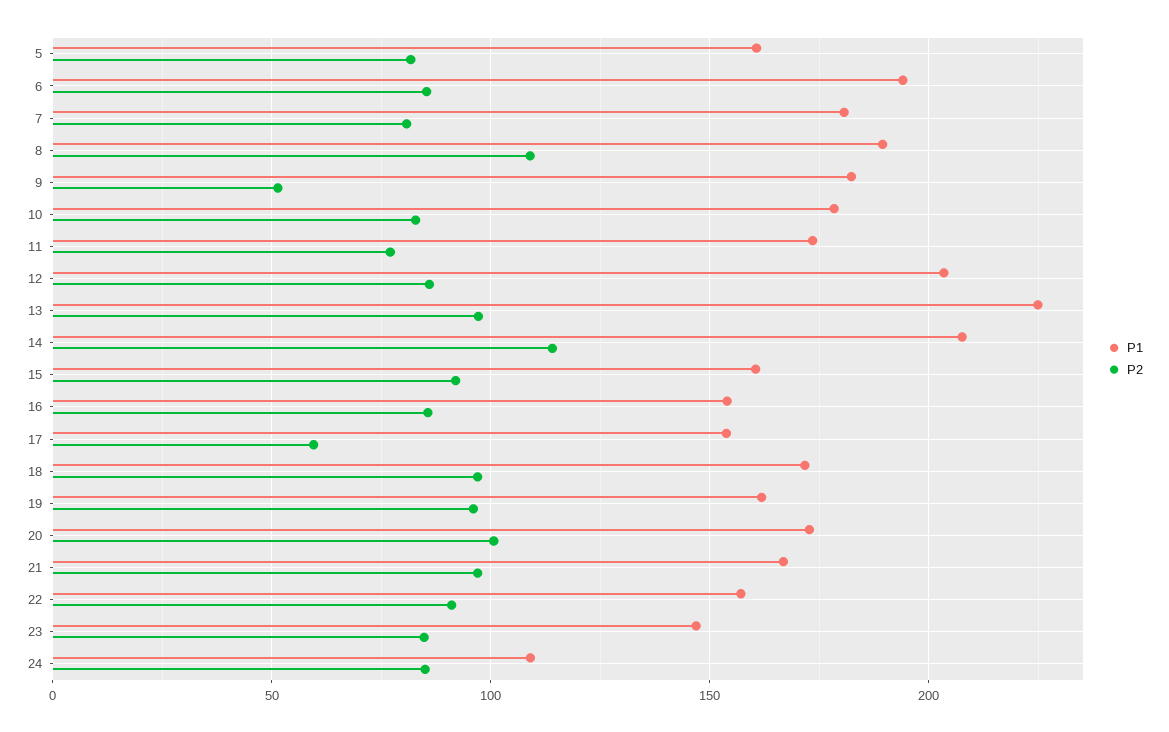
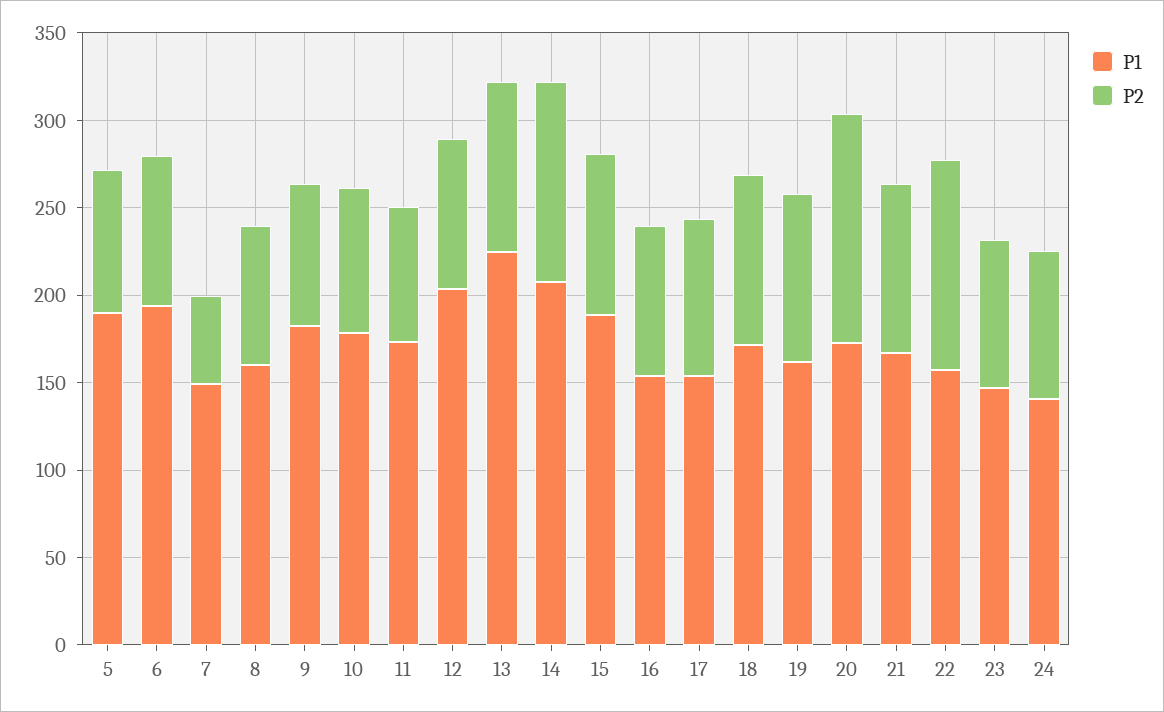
P1, 5: 160 -> 190
P1, 7: 180 -> 150
P2, 7: 80 -> 50
P1, 8: 190 -> 160
P2, 8: 110 -> 80
P2, 9: 50 -> 80
P1, 15: 160 -> 190
P2, 17: 60 -> 90
P2, 20: 100 -> 130
P2, 22: 90 -> 120
P1, 24: 110 -> 140

